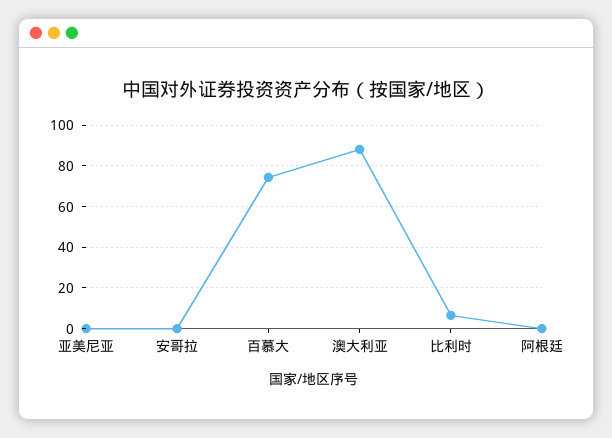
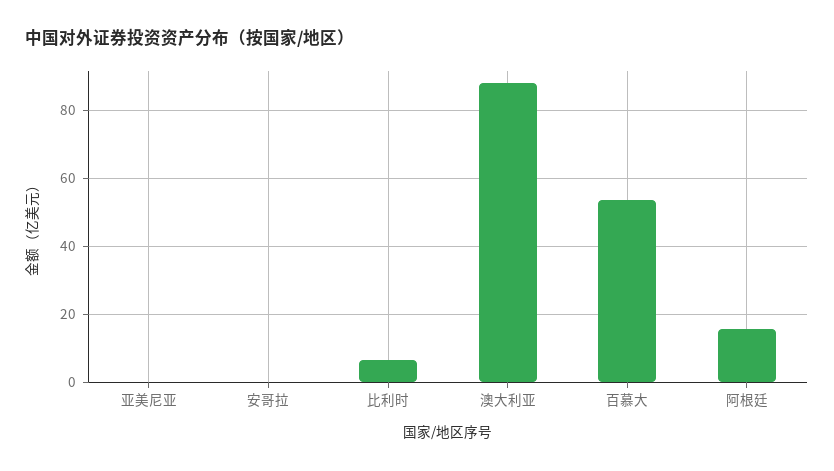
百慕大: 75 -> 54
阿根廷: 0 -> 16

